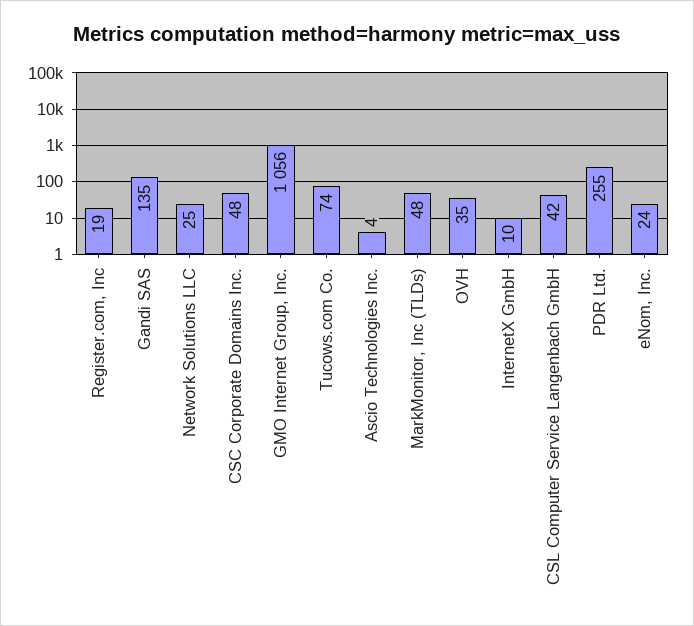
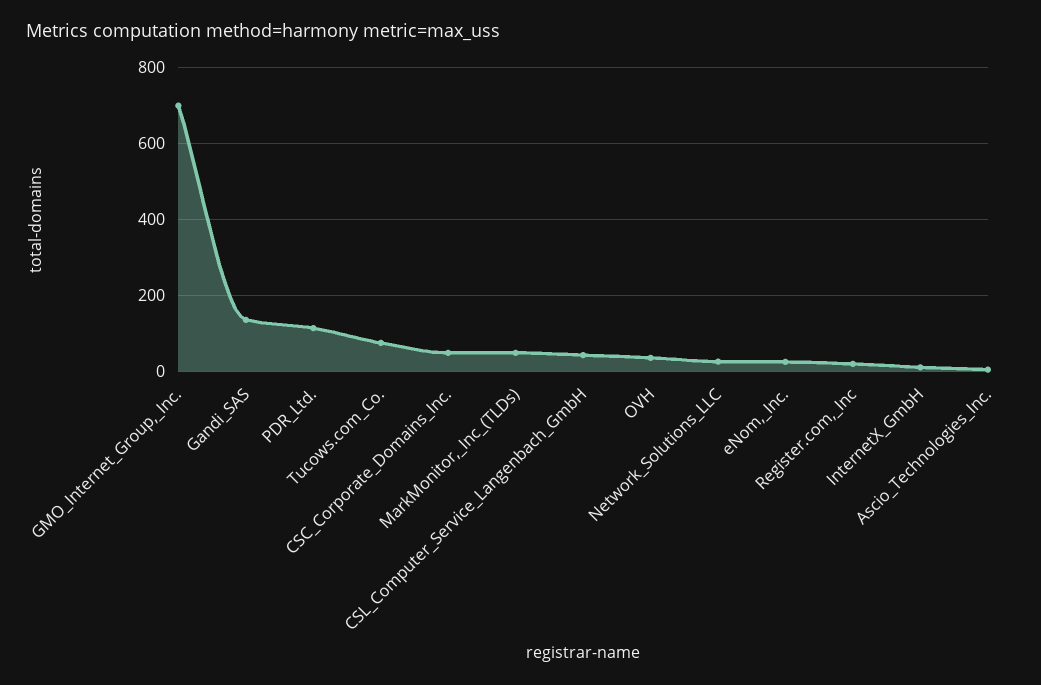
GMO Internet Group, Inc.: 1056 -> 700
PDR Ltd.: 255 -> 120

